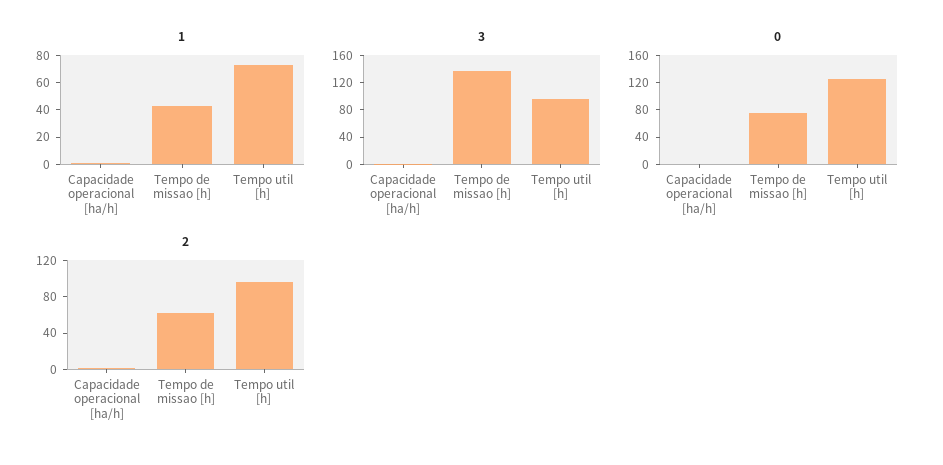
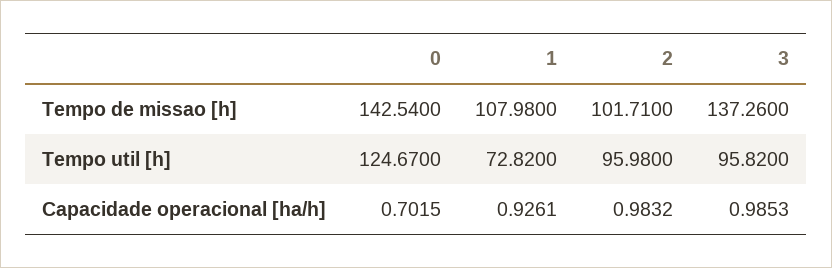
1, Tempo de missao [h]: 40 -> 107.98
0, Tempo de missao [h]: 80 -> 142.54
2, Tempo de missao [h]: 60 -> 101.71

